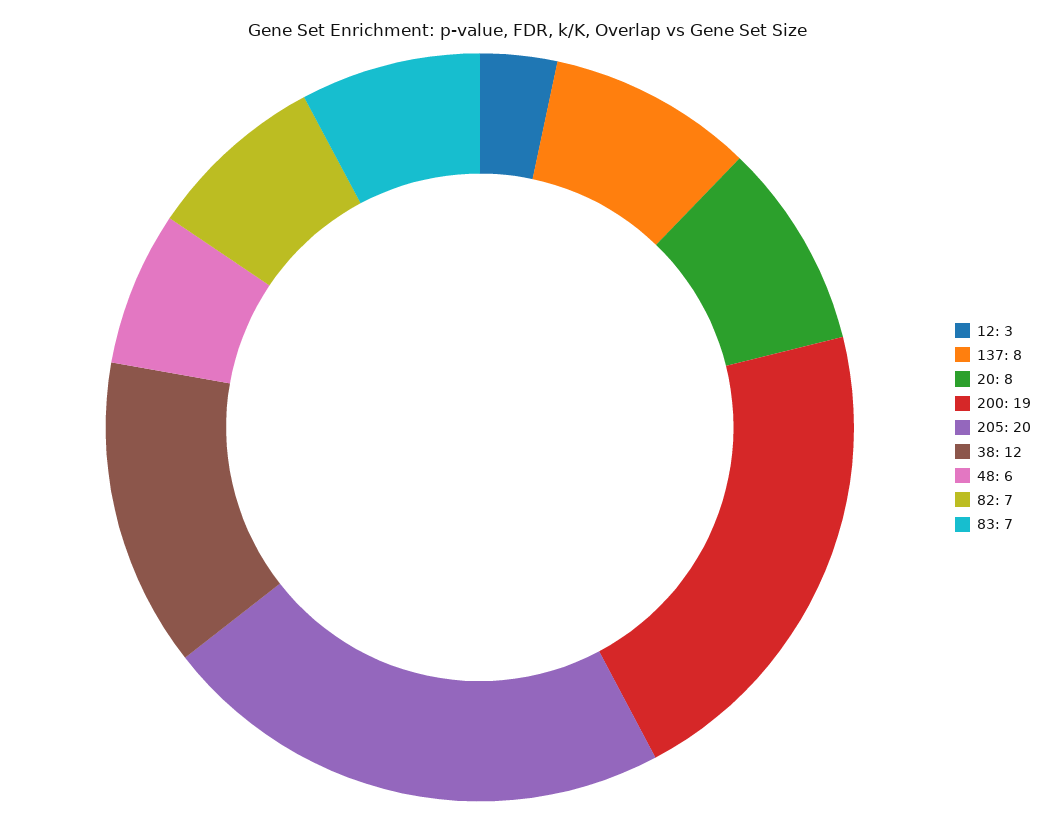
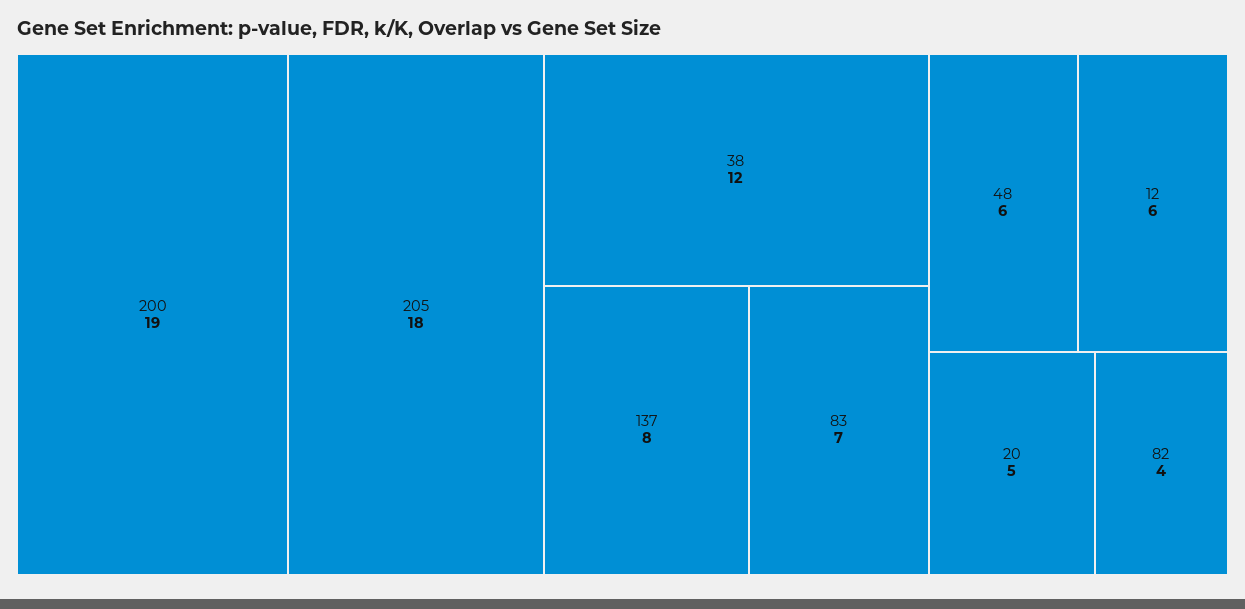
12: 3 -> 6
20: 8 -> 5
205: 20 -> 18
82: 7 -> 4

